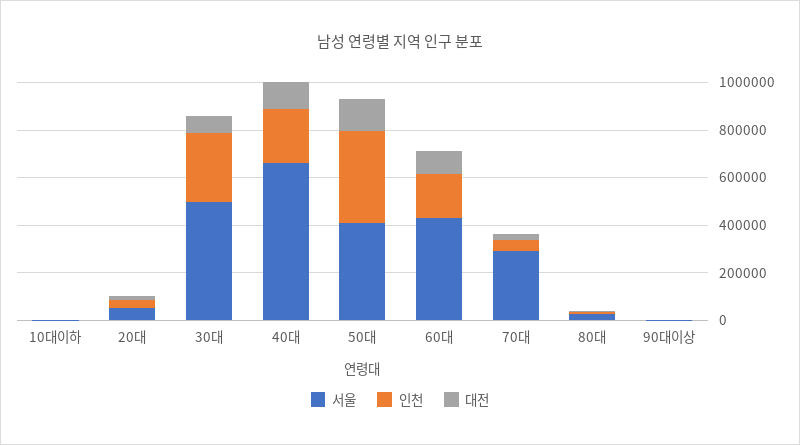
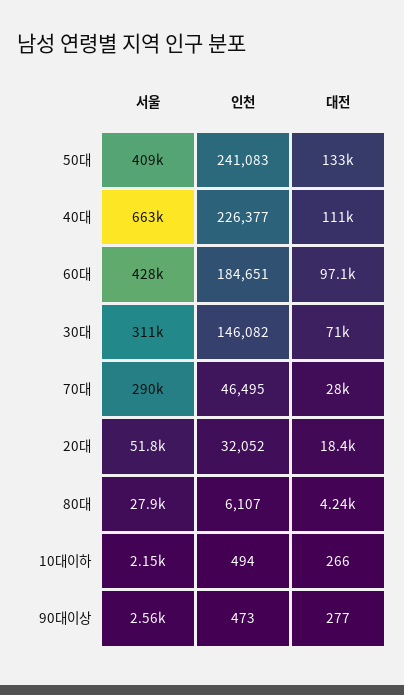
서울, 30대: 500000 -> 311000
인천, 30대: 300000 -> 146082
인천, 50대: 400000 -> 241083

